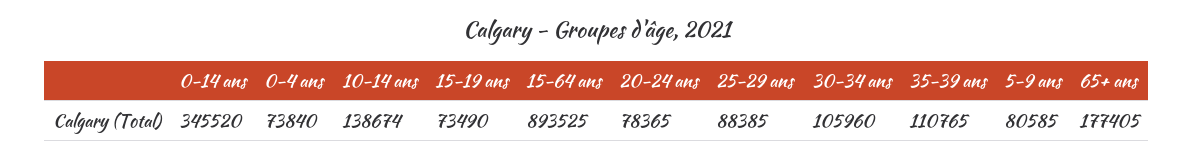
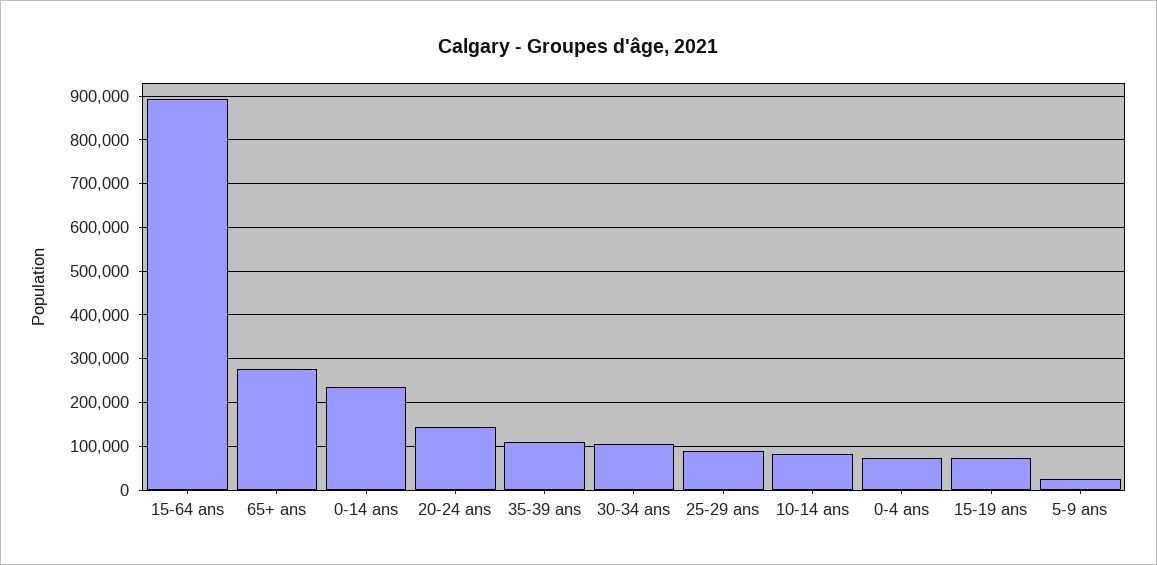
0-14 ans: 345520 -> 240000
10-14 ans: 138674 -> 80000
20-24 ans: 78365 -> 140000
5-9 ans: 80585 -> 20000
65+ ans: 177405 -> 280000

